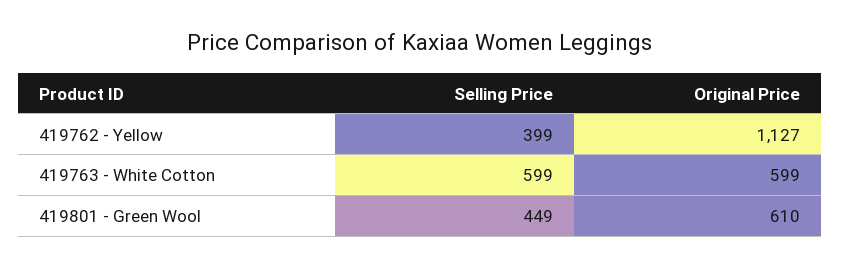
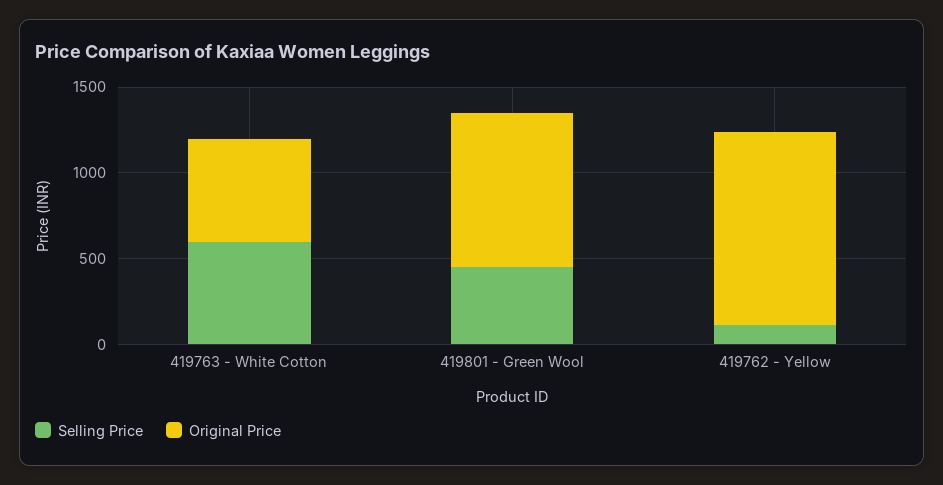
Selling Price, 419762 - Yellow: 399 -> 100
Original Price, 419801 - Green Wool: 610 -> 900

